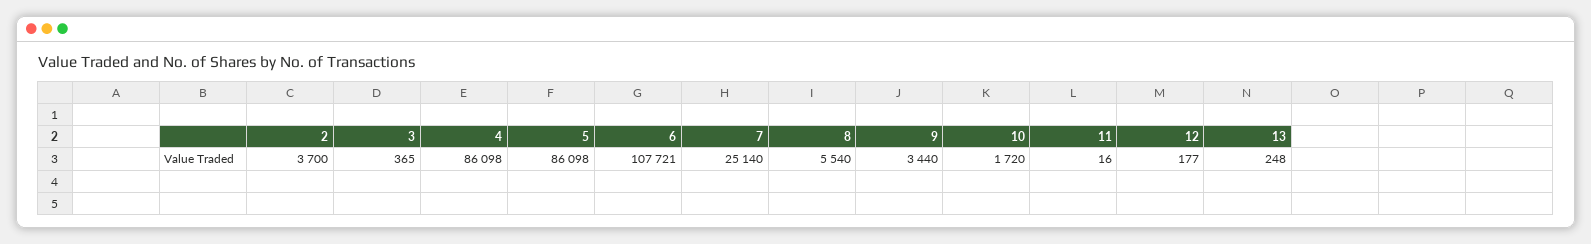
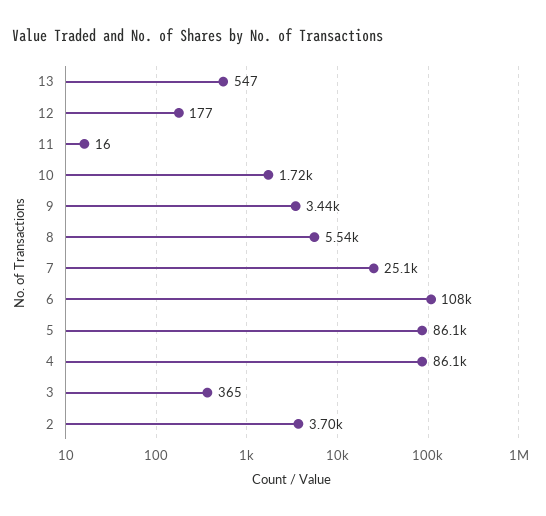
13: 248 -> 547

